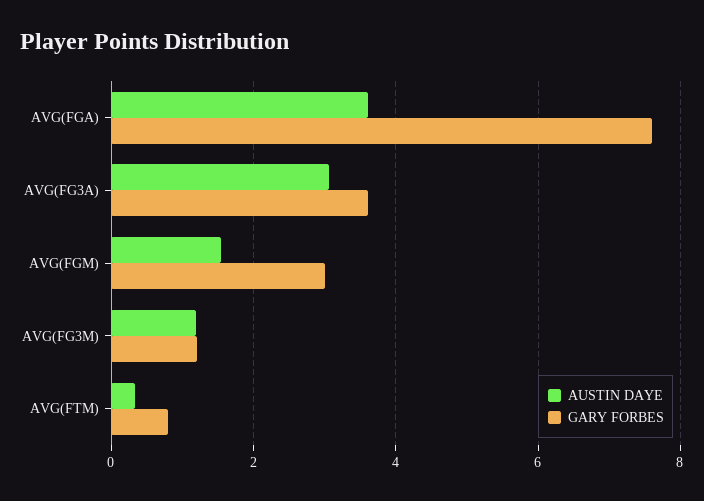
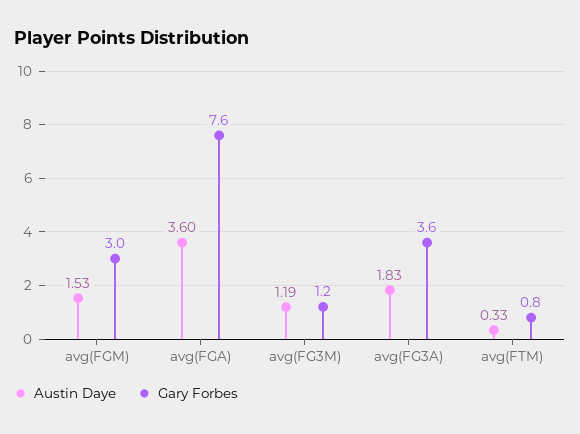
AUSTIN DAYE, AVG(FG3A): 3 -> 1.83

